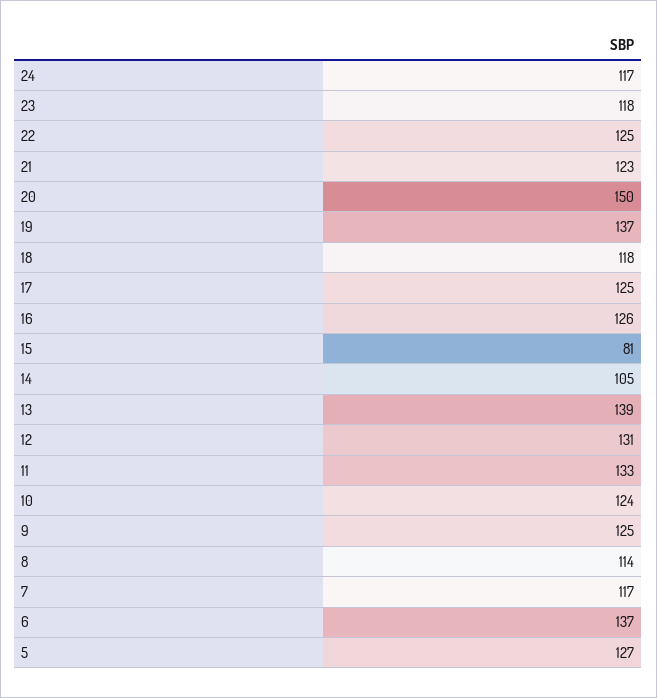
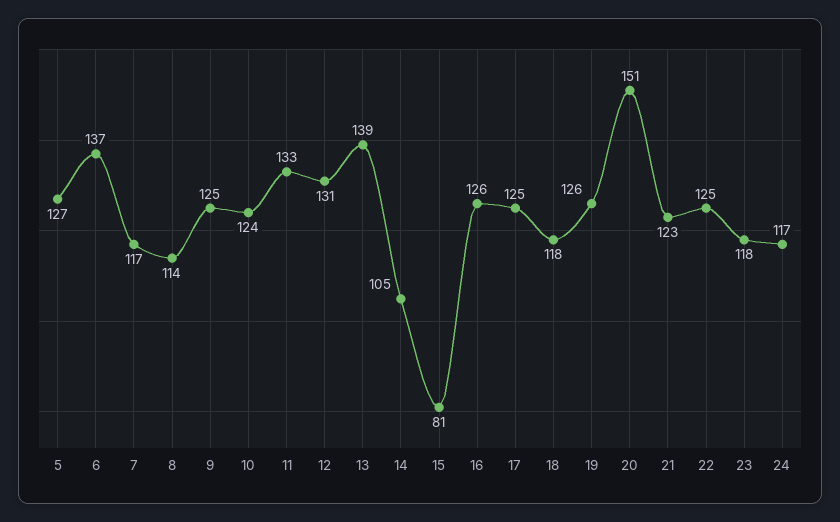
20: 150 -> 151
19: 137 -> 126

